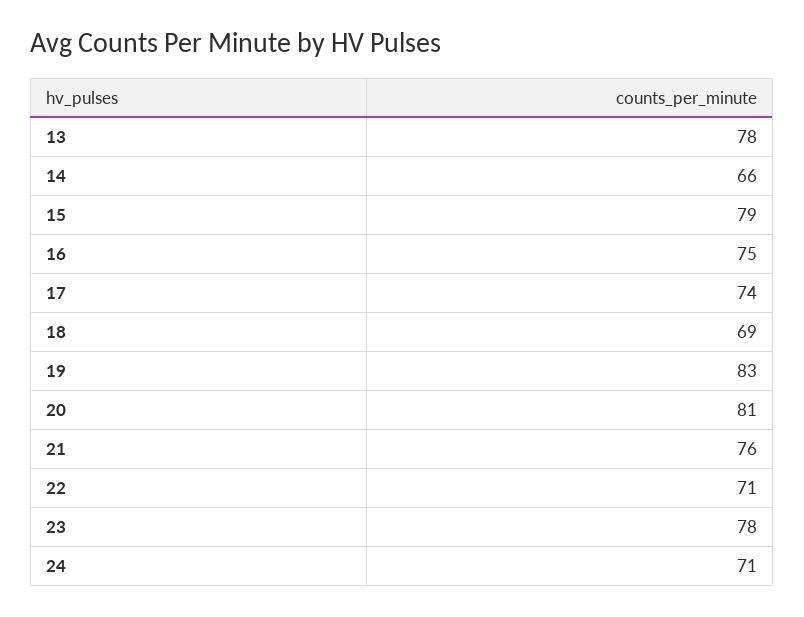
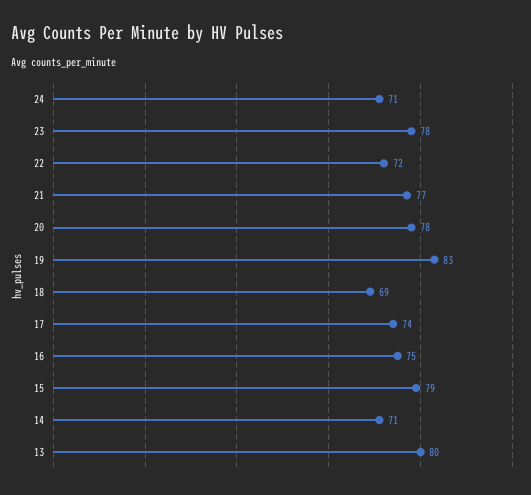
13: 78 -> 80
14: 66 -> 71
20: 81 -> 78
21: 76 -> 77
22: 71 -> 72

